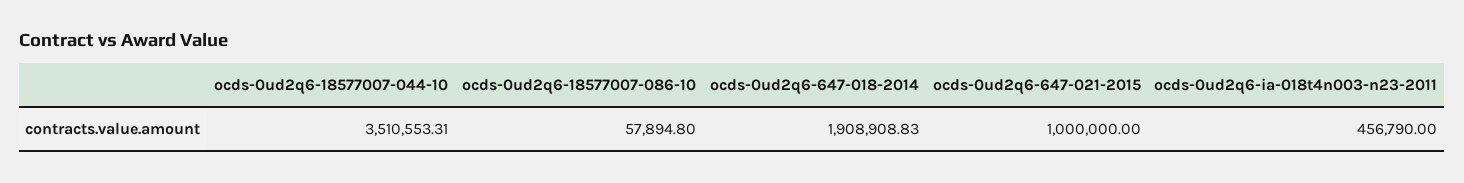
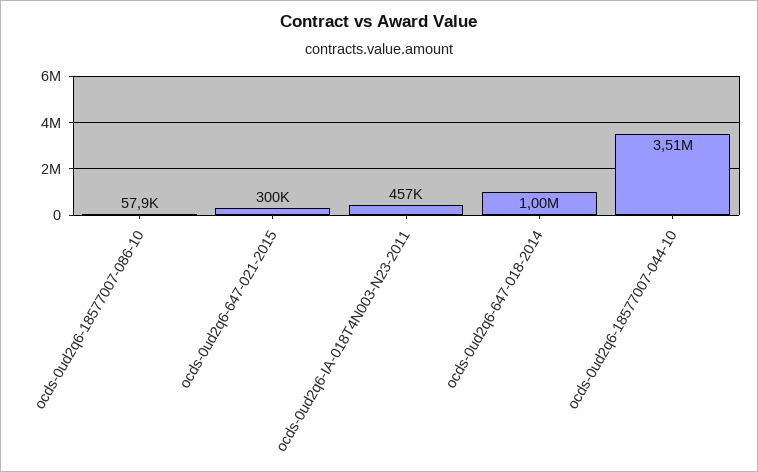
ocds-0ud2q6-647-018-2014: 1908908.83 -> 1000000
ocds-0ud2q6-647-021-2015: 1000000 -> 300000

